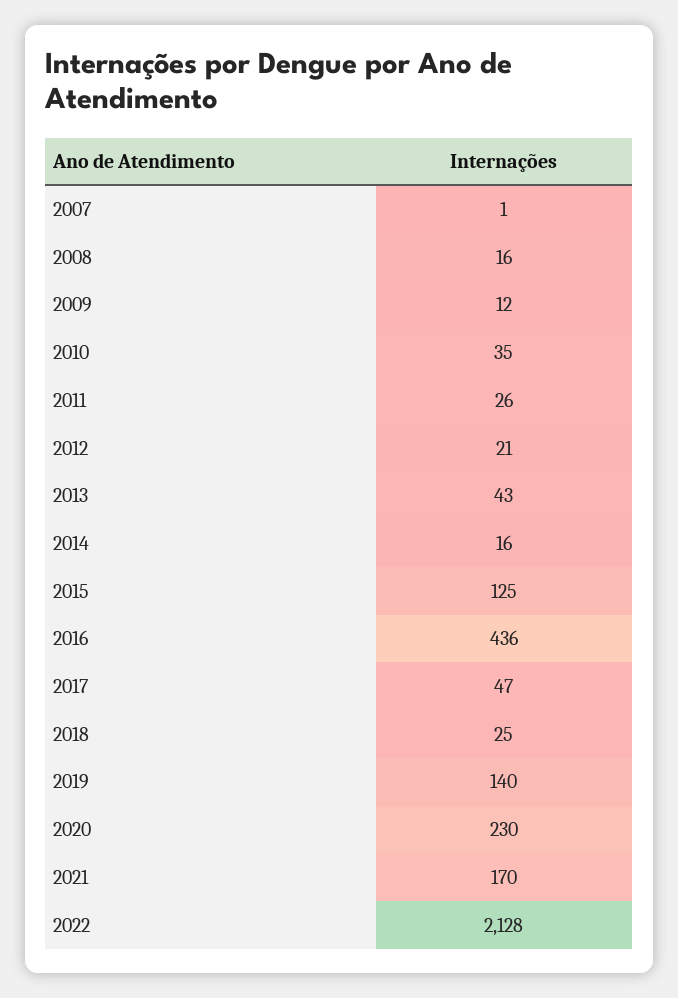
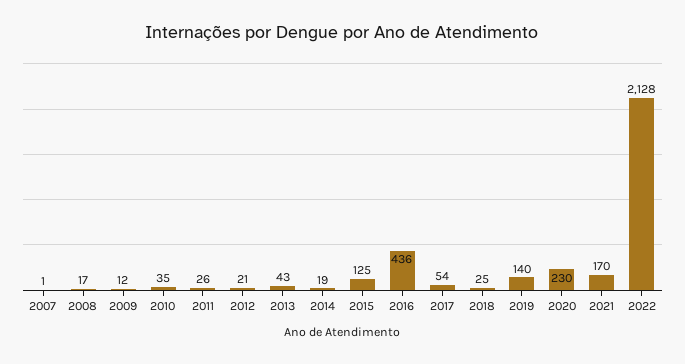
2008: 16 -> 17
2014: 16 -> 19
2017: 47 -> 54

